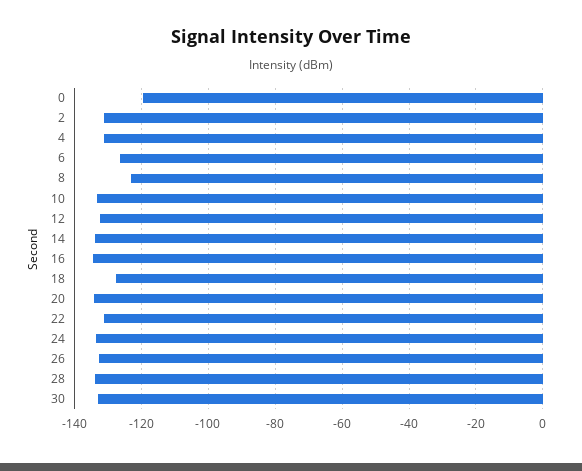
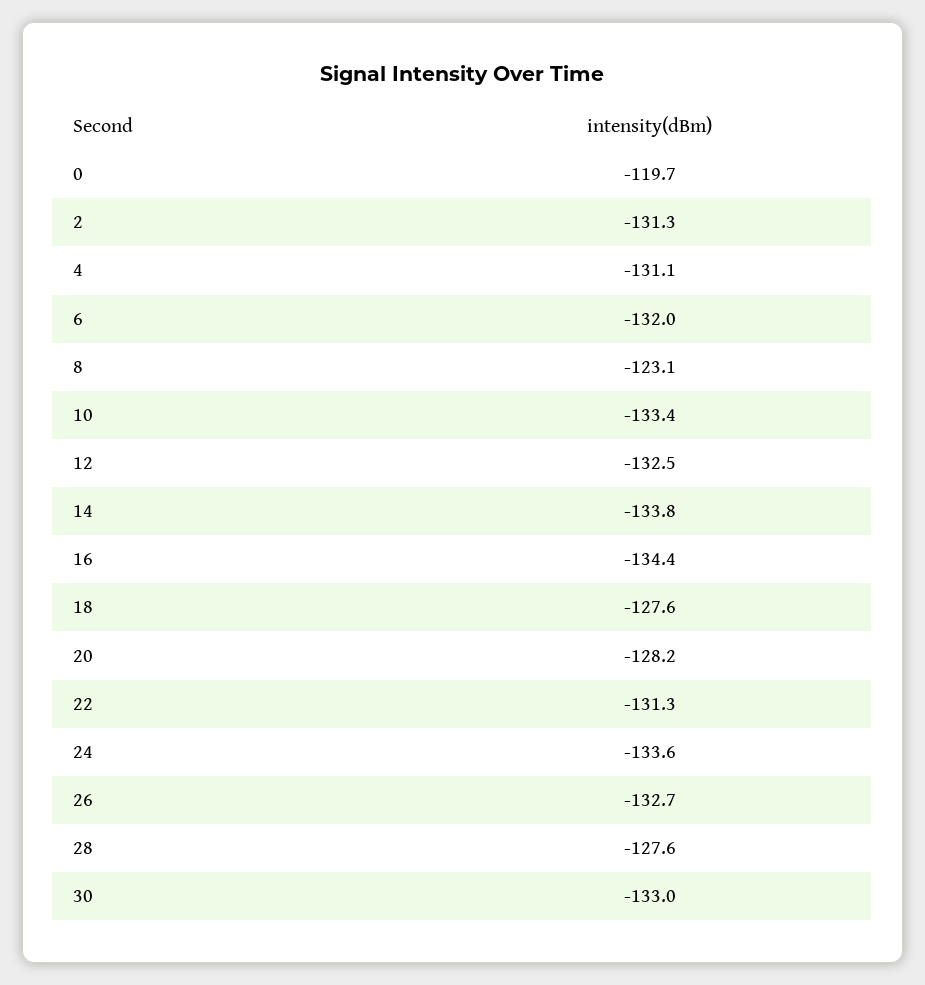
6: -126 -> -132
20: -134 -> -128.2
28: -134 -> -127.6

